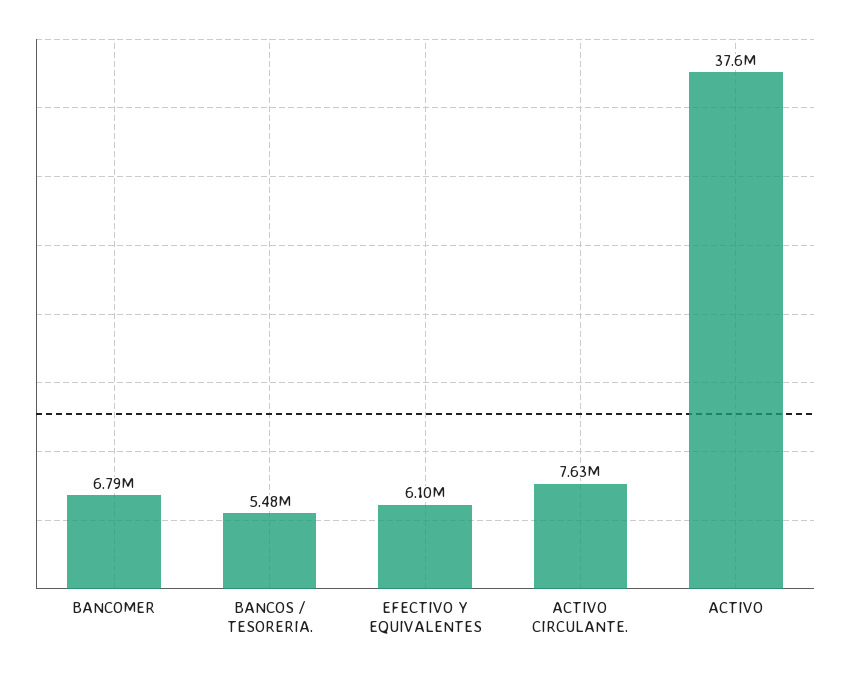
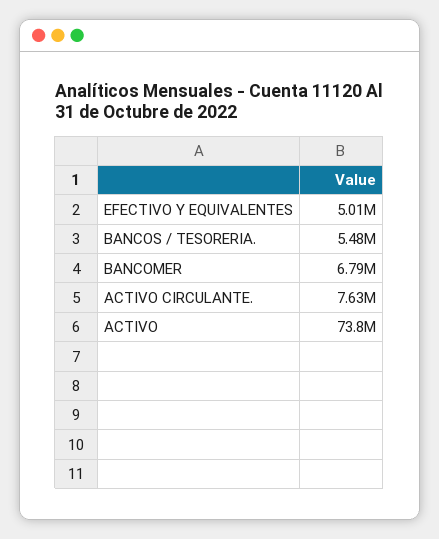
EFECTIVO Y EQUIVALENTES: 6100000 -> 5010000
ACTIVO: 37600000 -> 73800000

